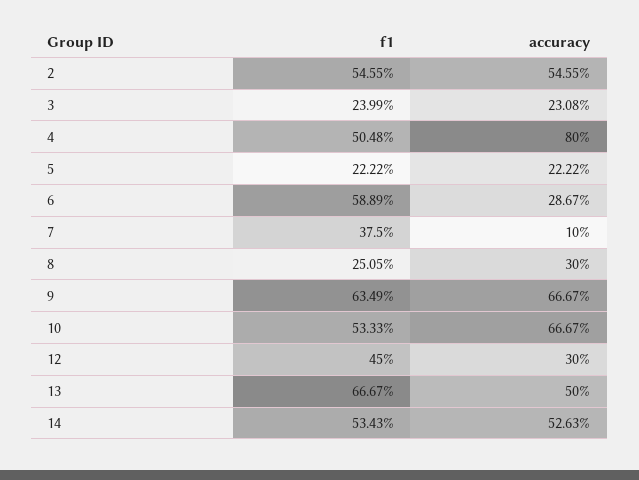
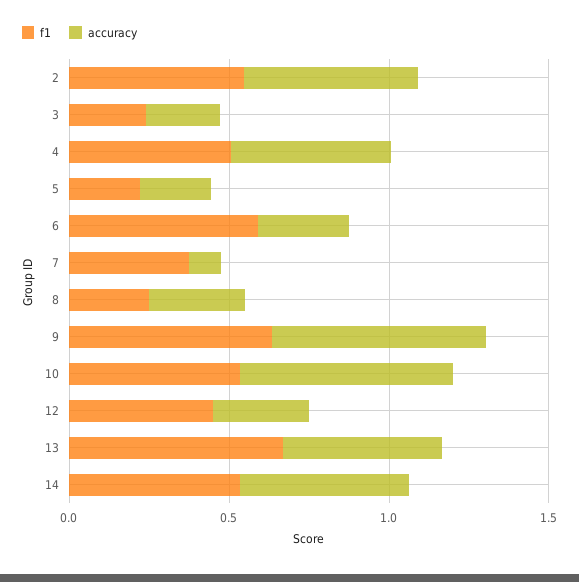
accuracy, 4: 0.8 -> 0.5

